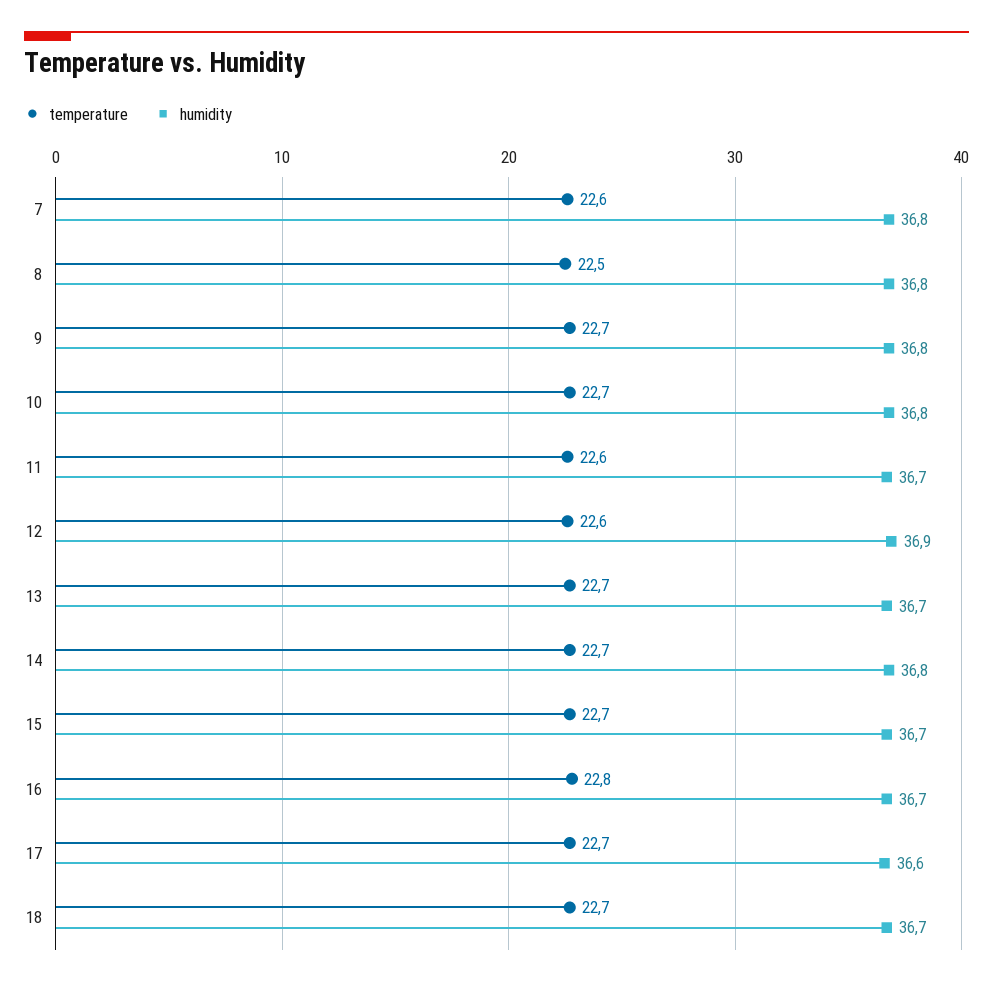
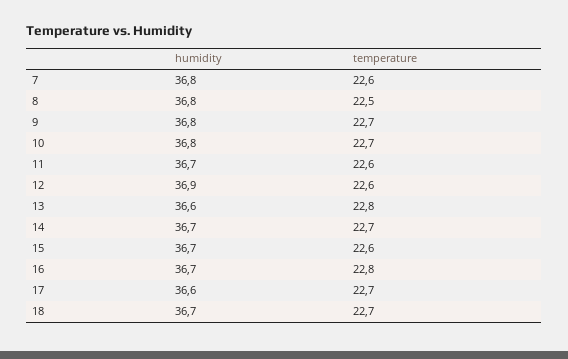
temperature, 13: 22.7 -> 22.8
humidity, 13: 36.7 -> 36.6
humidity, 14: 36.8 -> 36.7
temperature, 15: 22.7 -> 22.6

